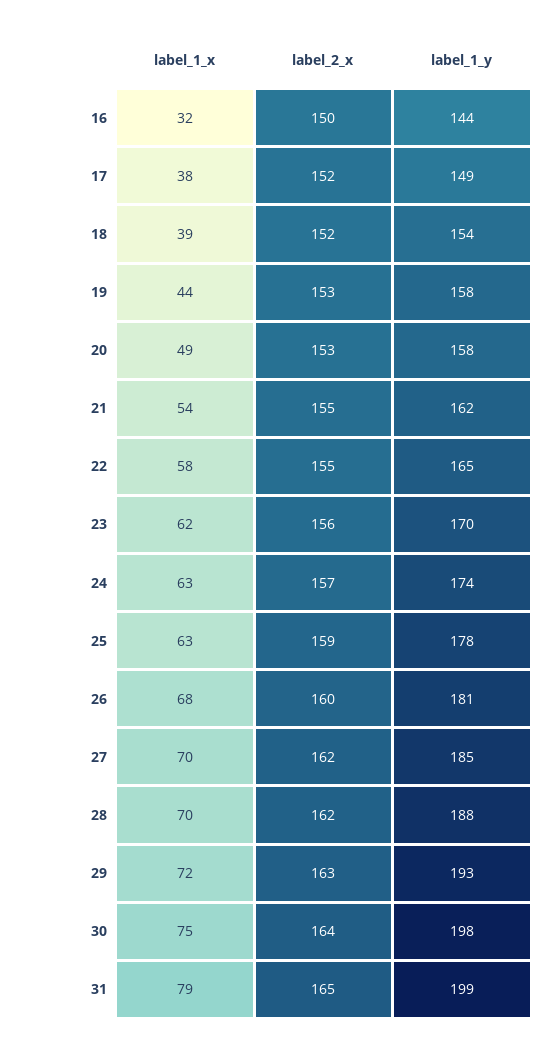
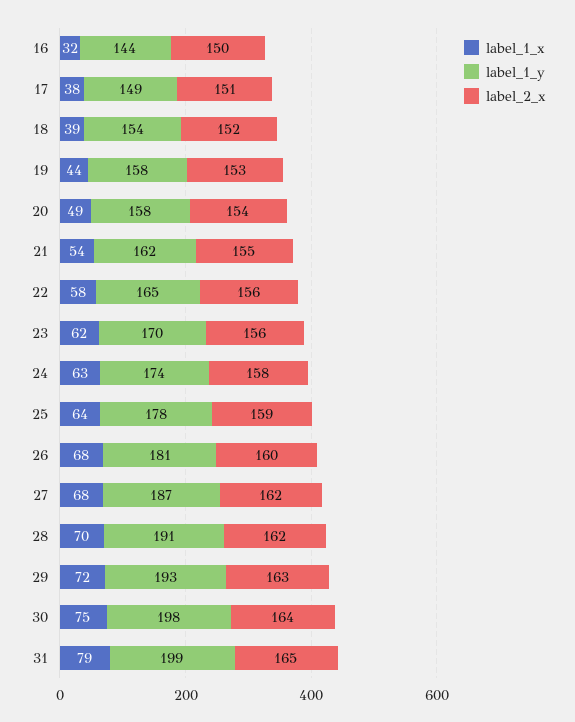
label_2_x, 17: 152 -> 151
label_2_x, 20: 153 -> 154
label_2_x, 22: 155 -> 156
label_2_x, 24: 157 -> 158
label_1_x, 25: 63 -> 64
label_1_x, 27: 70 -> 68
label_1_y, 27: 185 -> 187
label_1_y, 28: 188 -> 191

